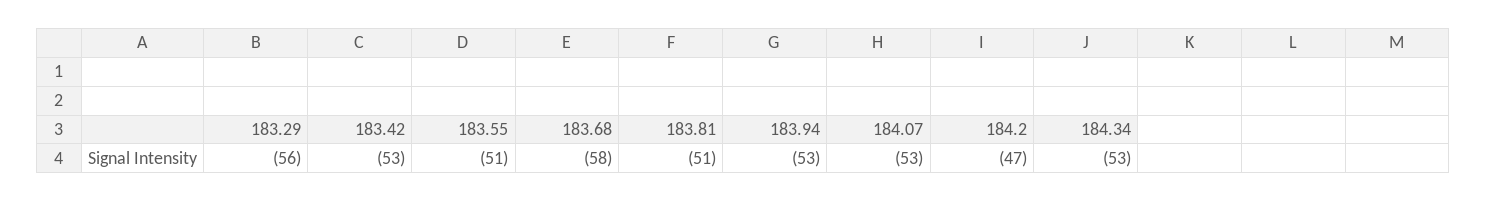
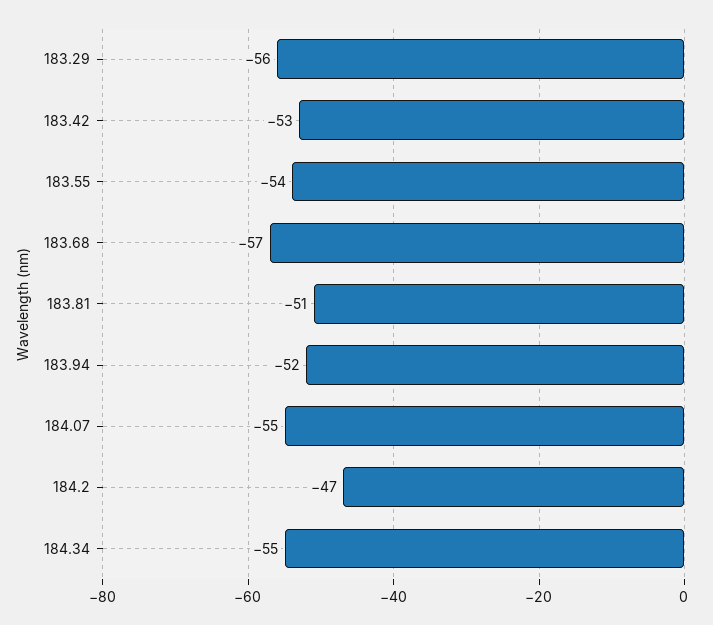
183.55: -51 -> -54
183.68: -58 -> -57
183.94: -53 -> -52
184.07: -53 -> -55
184.34: -53 -> -55

